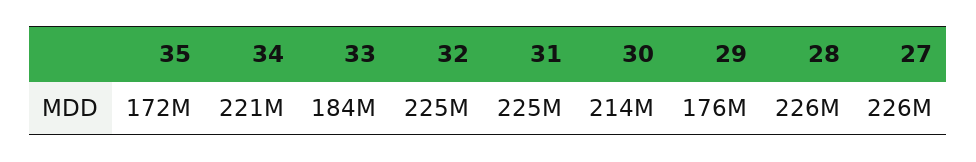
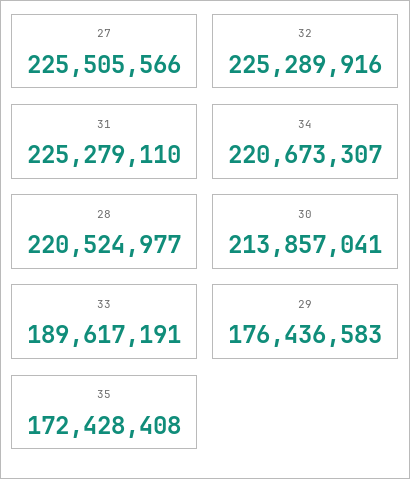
33: 184000000 -> 189617191
28: 226000000 -> 220524977

